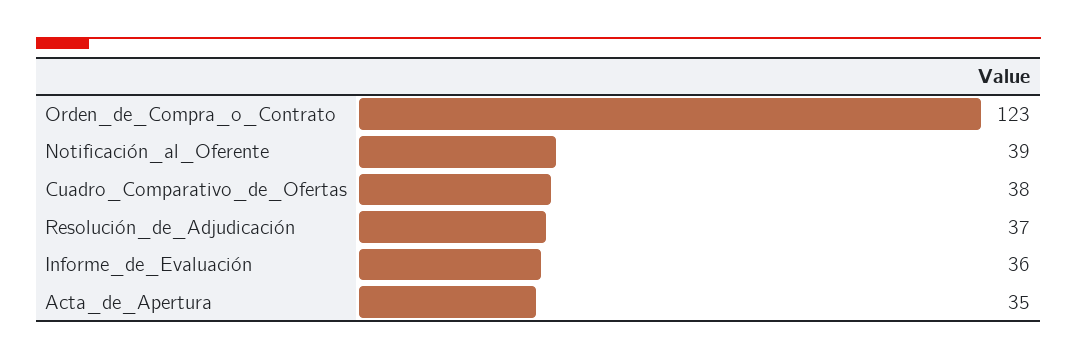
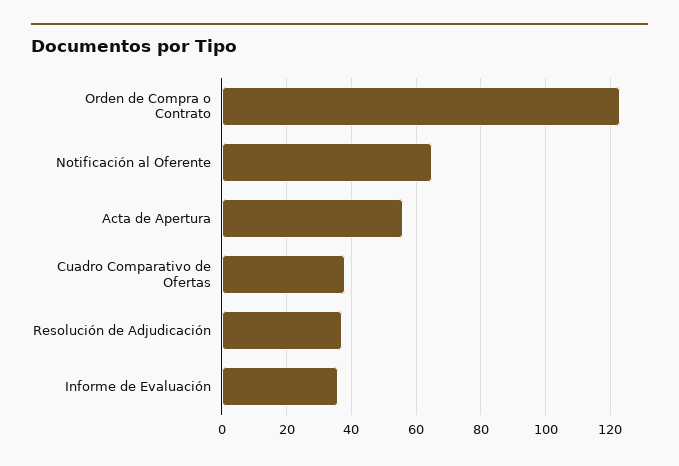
Notificación_al_Oferente: 39 -> 65
Acta_de_Apertura: 35 -> 55

